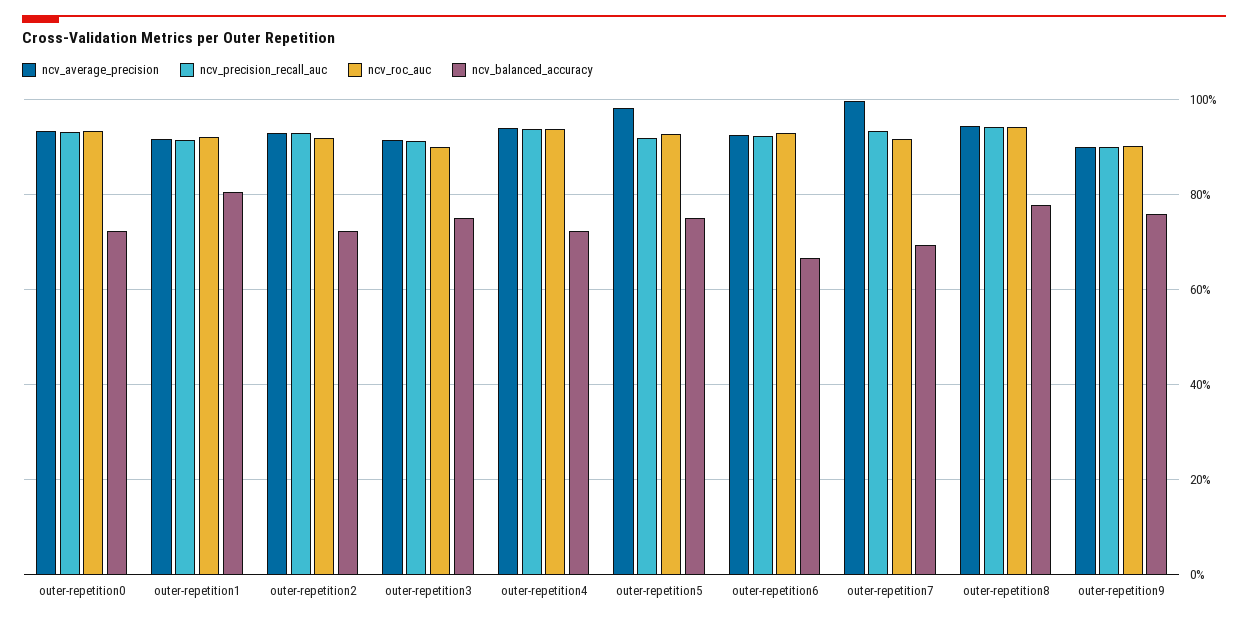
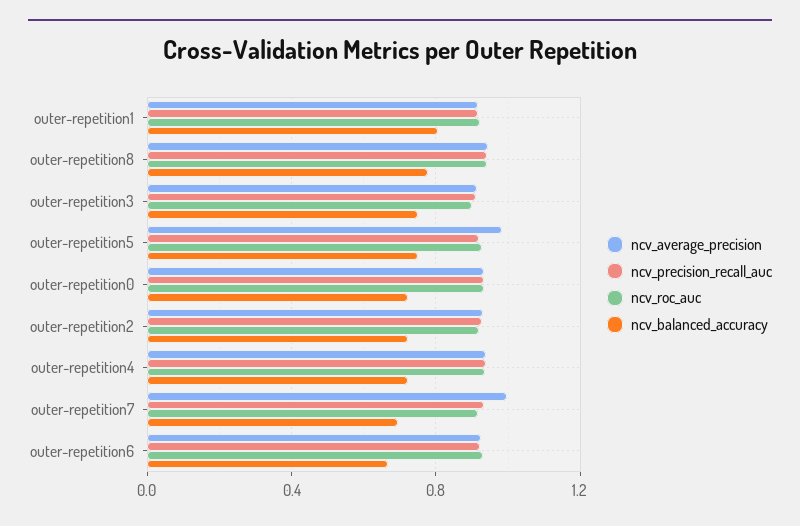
ncv_average_precision, outer-repetition9: 0.9 -> none
ncv_precision_recall_auc, outer-repetition9: 0.9 -> none
ncv_roc_auc, outer-repetition9: 0.9 -> none
ncv_balanced_accuracy, outer-repetition9: 0.76 -> none

